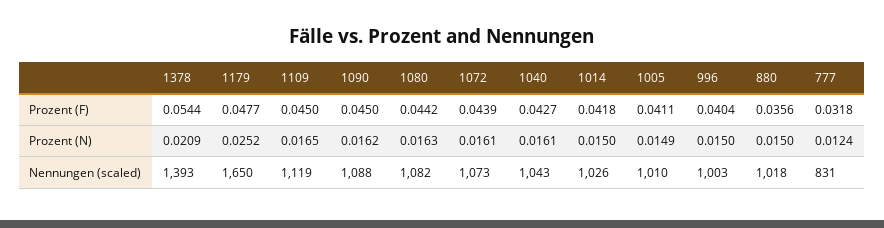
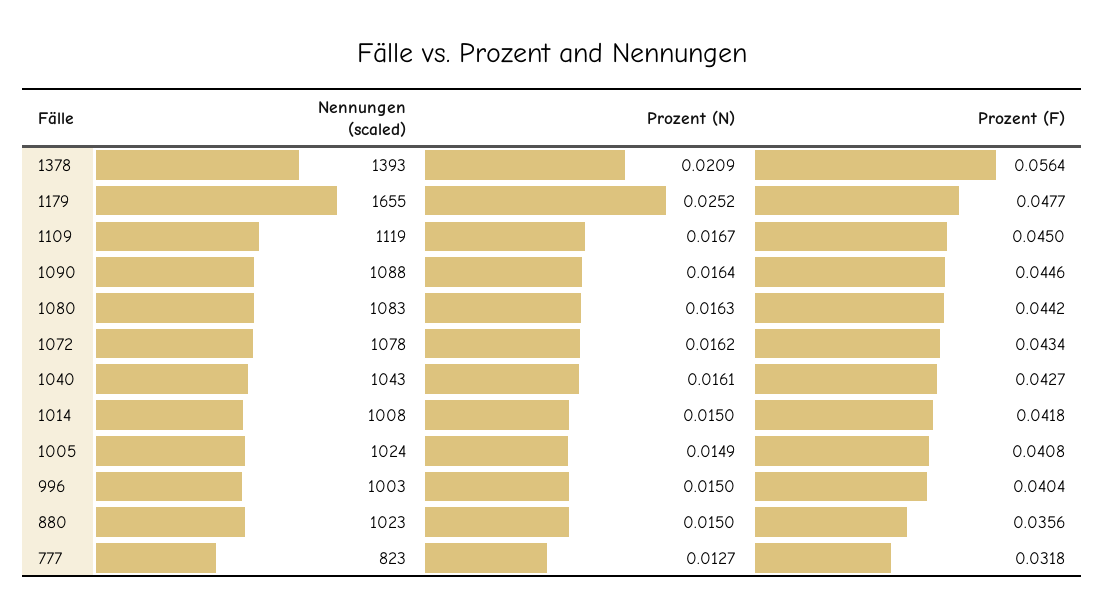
1378, Prozent (F): 0.0544 -> 0.0564
1090, Prozent (F): 0.045 -> 0.0446
1072, Prozent (F): 0.0439 -> 0.0434
1005, Prozent (F): 0.0411 -> 0.0408
1109, Prozent (N): 0.0165 -> 0.0167
1090, Prozent (N): 0.0162 -> 0.0164
1072, Prozent (N): 0.0161 -> 0.0162
777, Prozent (N): 0.0124 -> 0.0127
1179, Nennungen (scaled): 1650 -> 1655
1080, Nennungen (scaled): 1082 -> 1083
1072, Nennungen (scaled): 1073 -> 1078
1014, Nennungen (scaled): 1026 -> 1008
1005, Nennungen (scaled): 1010 -> 1024
880, Nennungen (scaled): 1018 -> 1023
777, Nennungen (scaled): 831 -> 823

